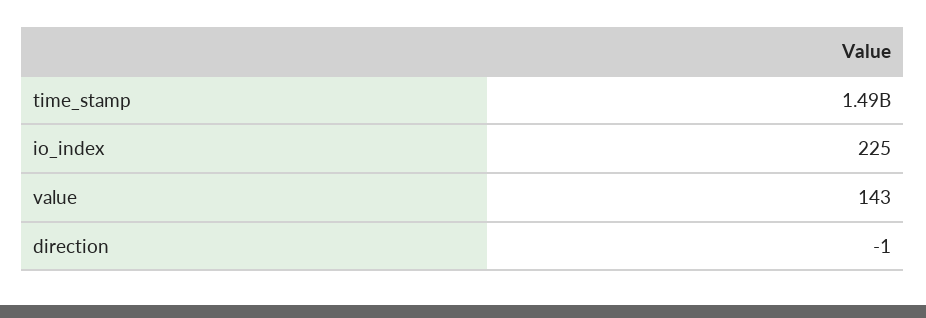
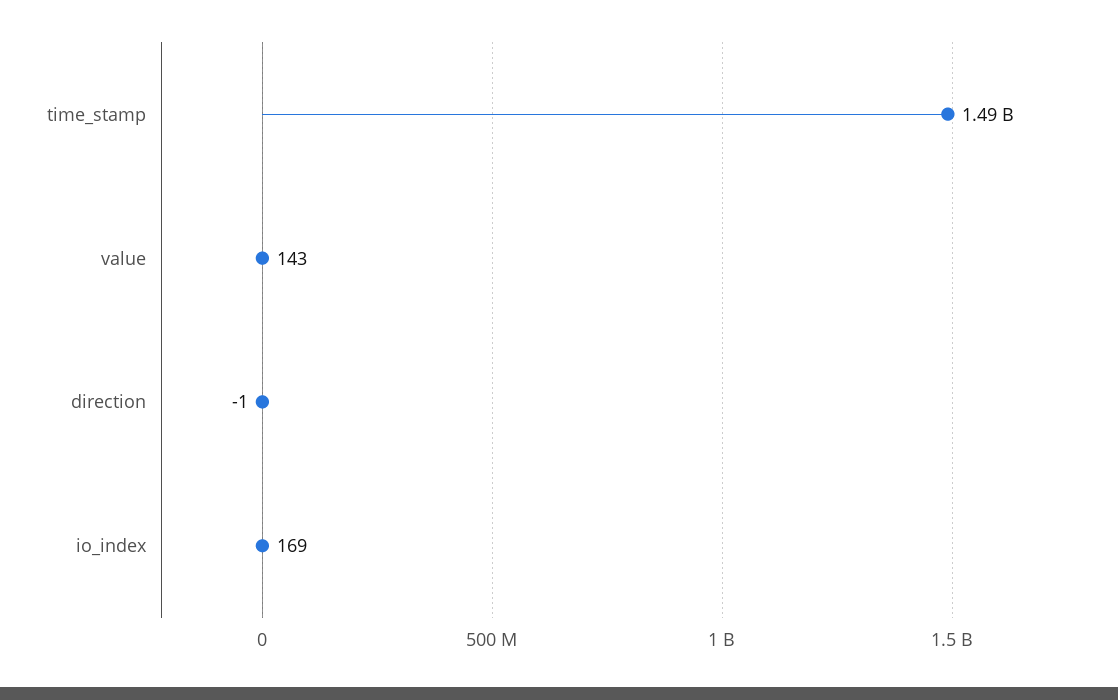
io_index: 225 -> 169

